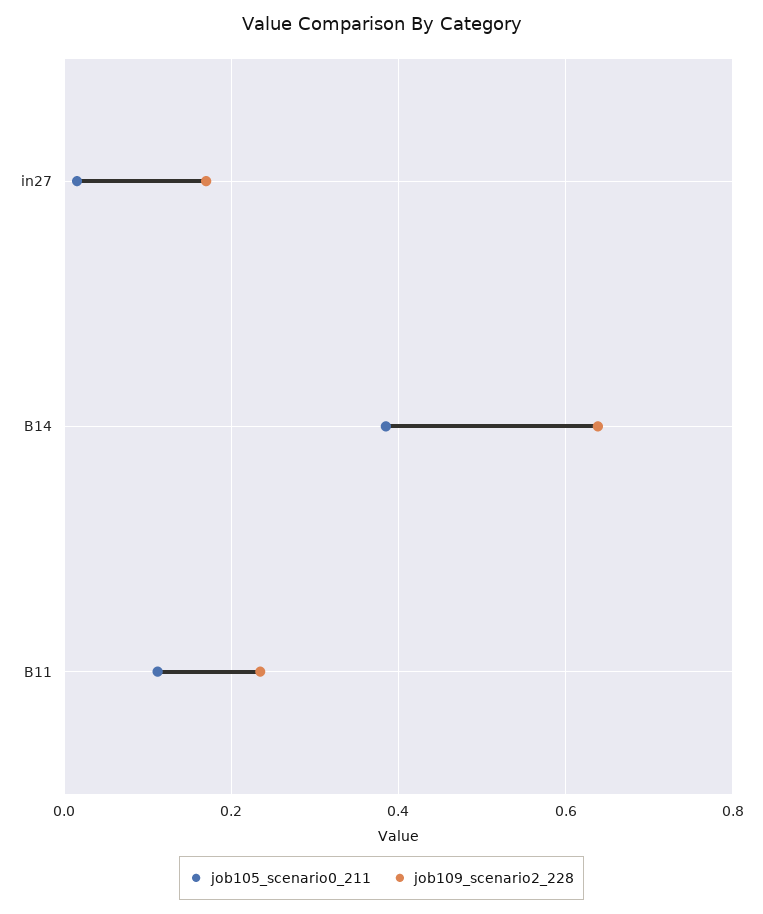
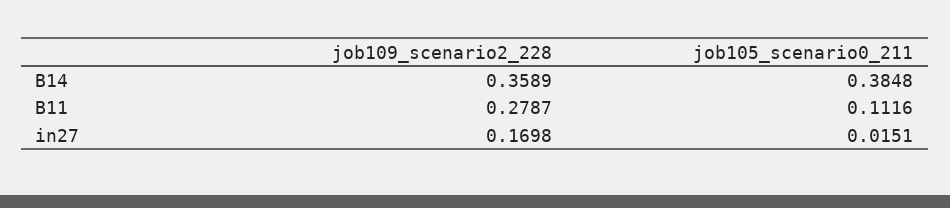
job109_scenario2_228, B14: 0.64 -> 0.3589
job109_scenario2_228, B11: 0.24 -> 0.2787

